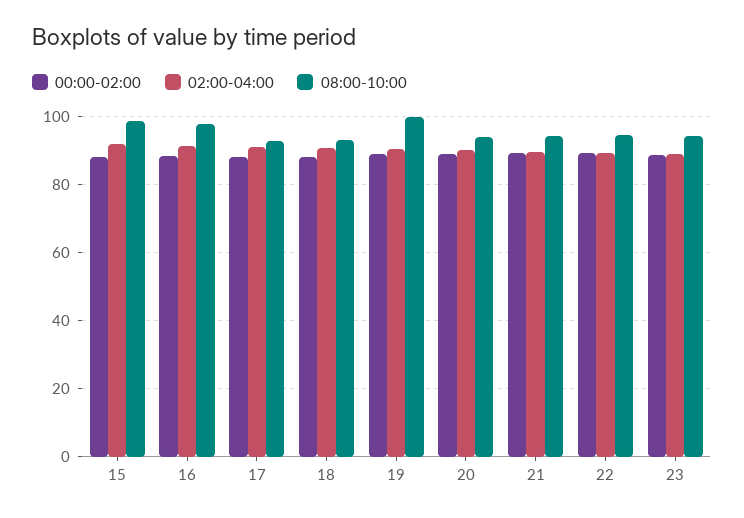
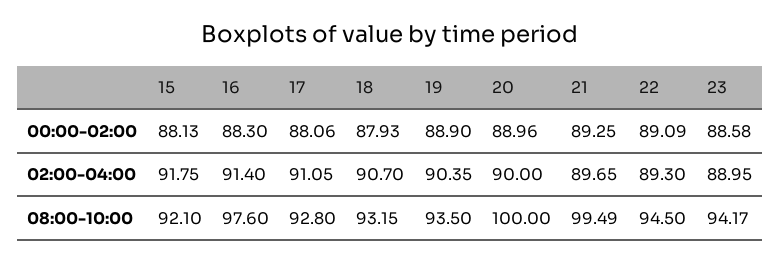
08:00-10:00, 15: 98 -> 92.1
08:00-10:00, 19: 100 -> 93.5
08:00-10:00, 20: 94 -> 100
08:00-10:00, 21: 94 -> 99.49

